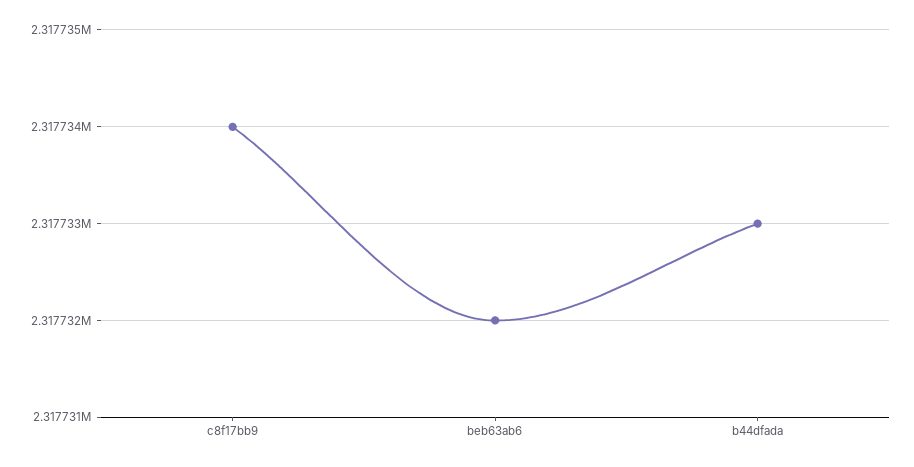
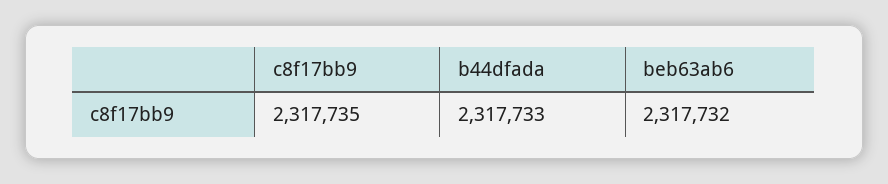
c8f17bb9: 2317734 -> 2317735

